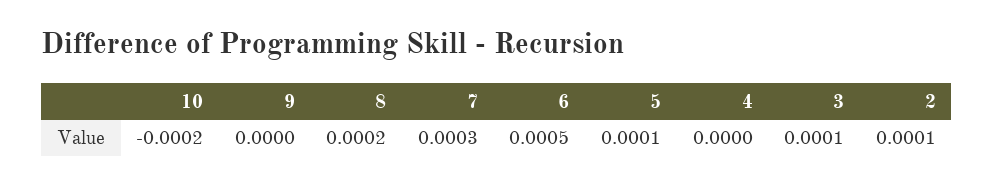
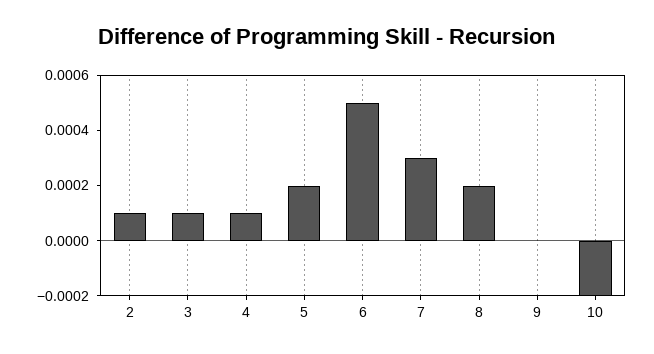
5: 0.0001 -> 0.0002
4: 0 -> 0.0001

